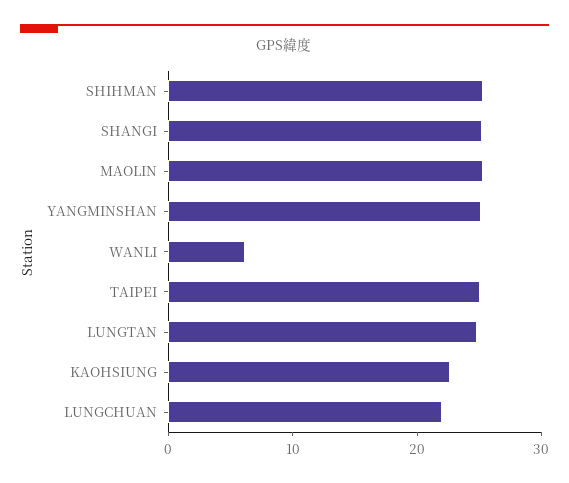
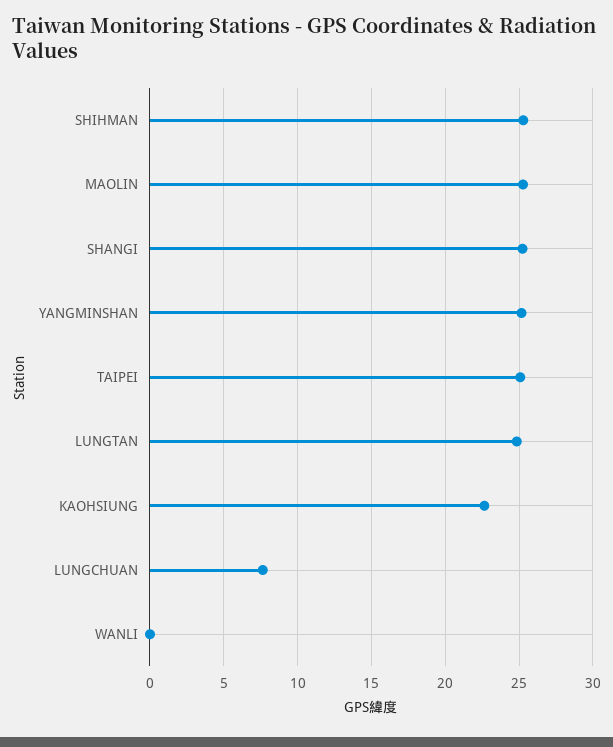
WANLI: 6 -> 0
LUNGCHUAN: 22 -> 7.5

